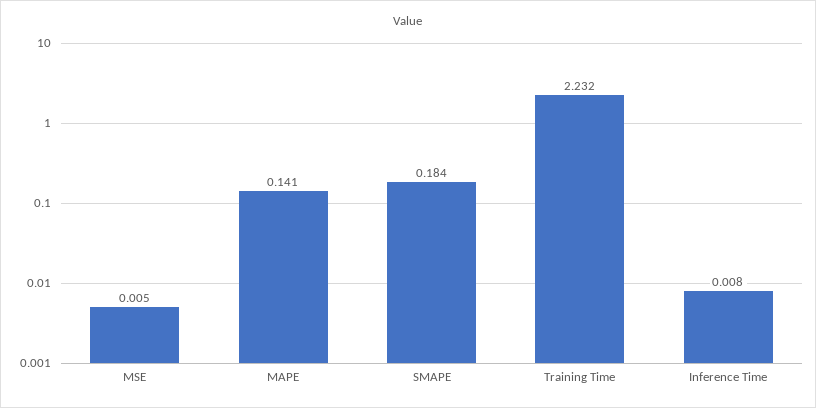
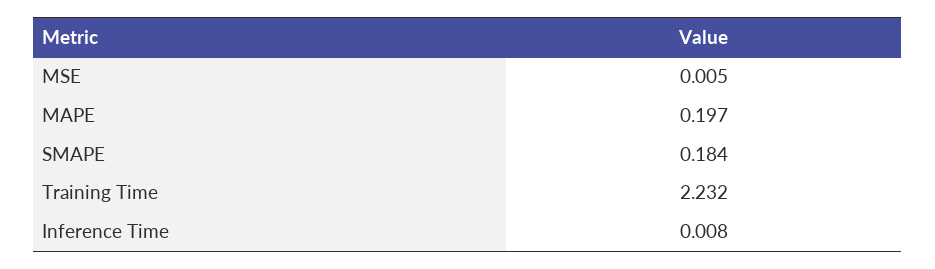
MAPE: 0.141 -> 0.197

